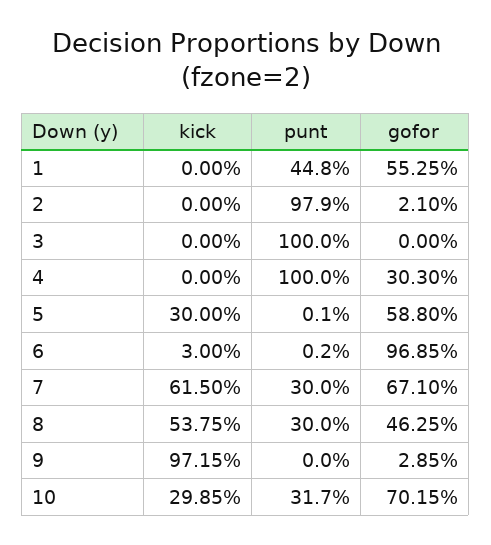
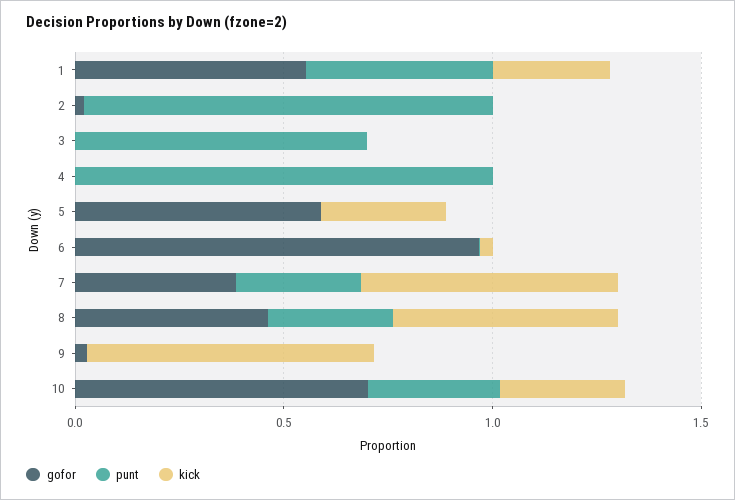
kick, 1: 0 -> 0.3
punt, 3: 1 -> 0.7
gofor, 4: 0.303 -> 0
gofor, 7: 0.671 -> 0.4
kick, 9: 0.9715 -> 0.7

